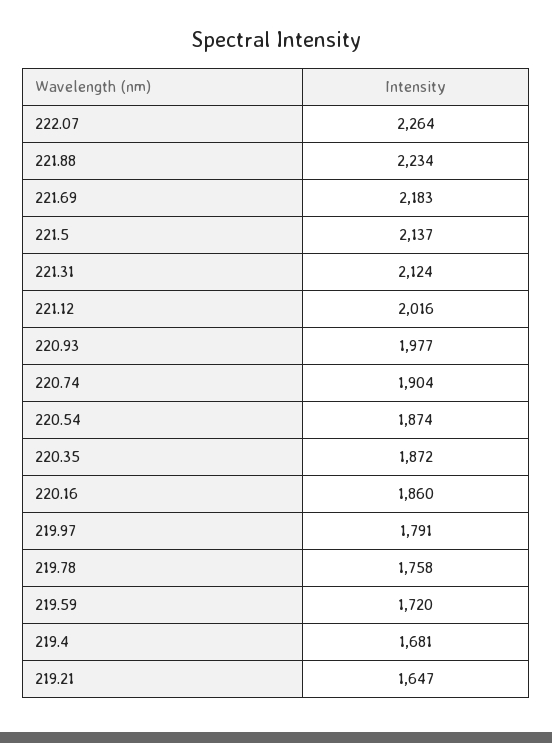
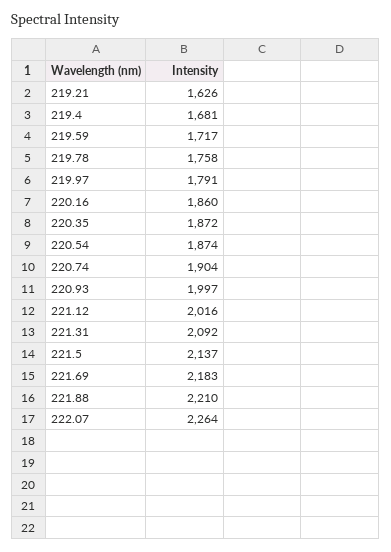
221.88: 2234 -> 2210
221.31: 2124 -> 2092
220.93: 1977 -> 1997
219.59: 1720 -> 1717
219.21: 1647 -> 1626

